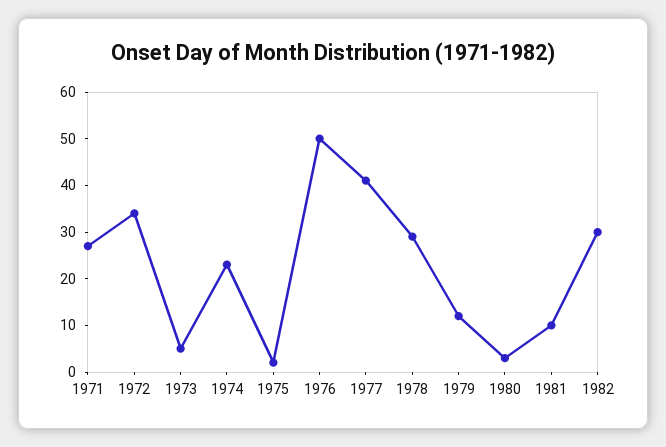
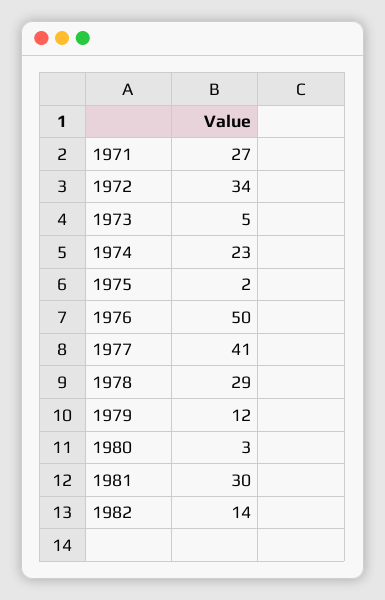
1981: 10 -> 30
1982: 30 -> 14

